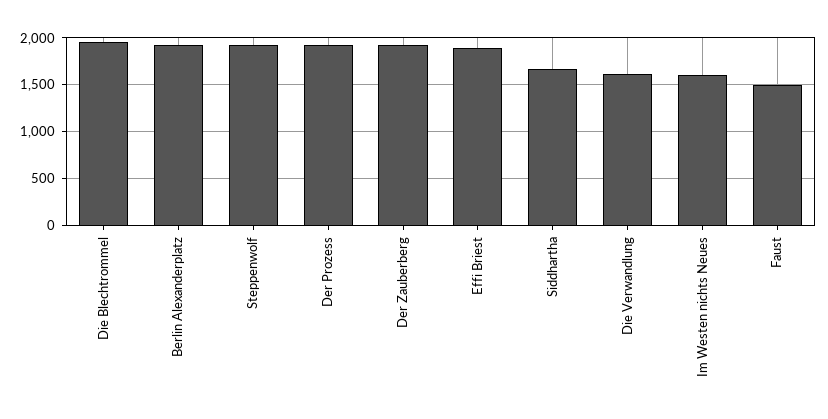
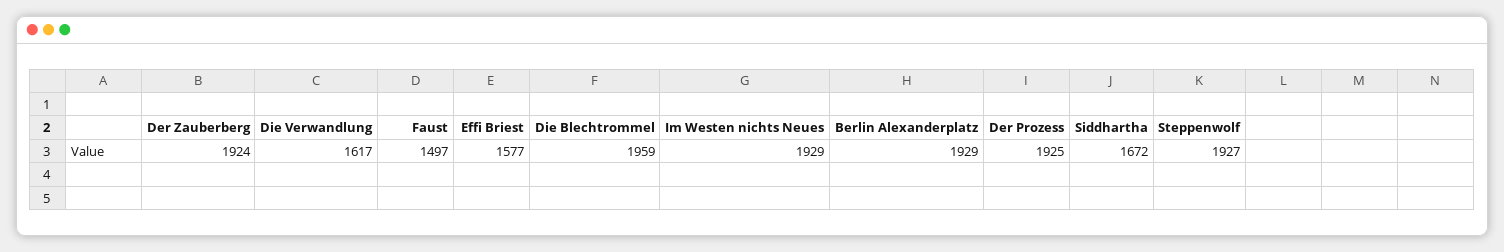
Effi Briest: 1900 -> 1577
Im Westen nichts Neues: 1600 -> 1929

